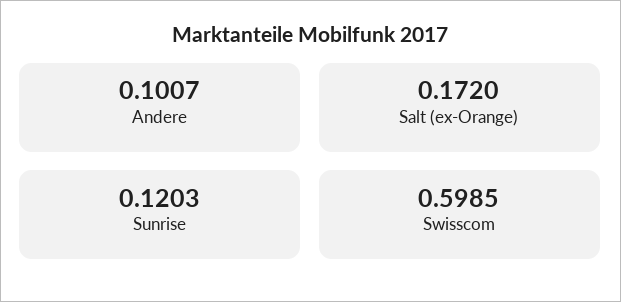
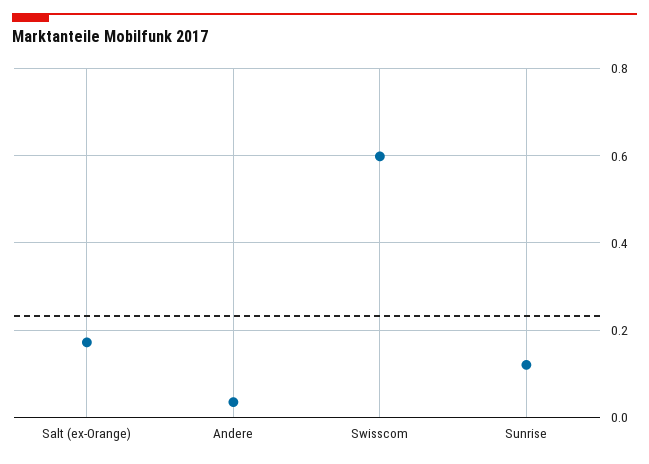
Andere: 0.1007 -> 0.04

